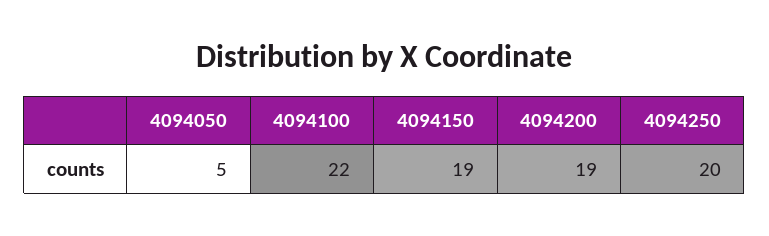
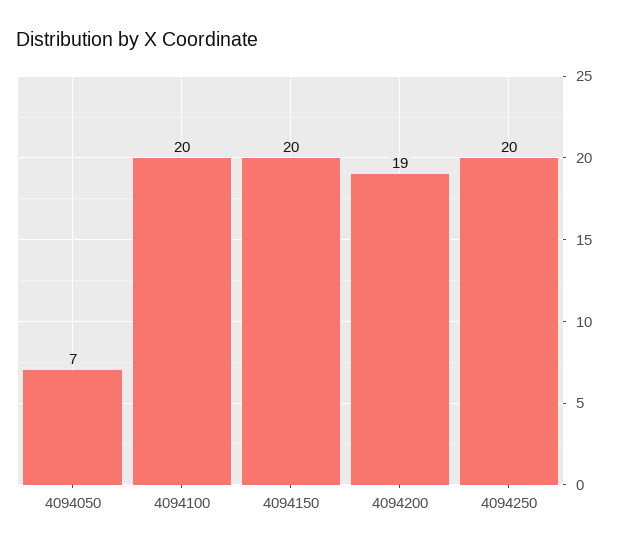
4094050: 5 -> 7
4094100: 22 -> 20
4094150: 19 -> 20

